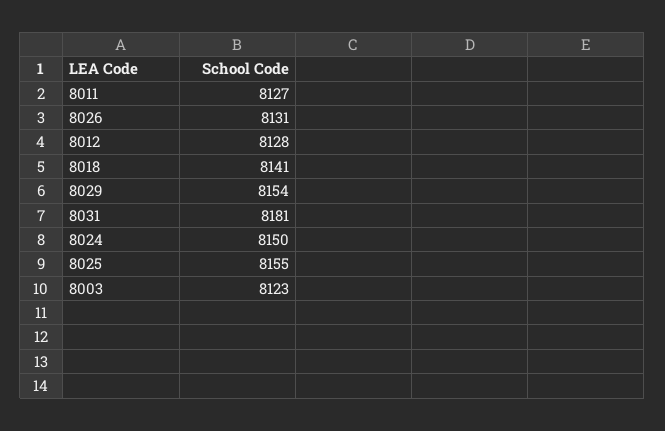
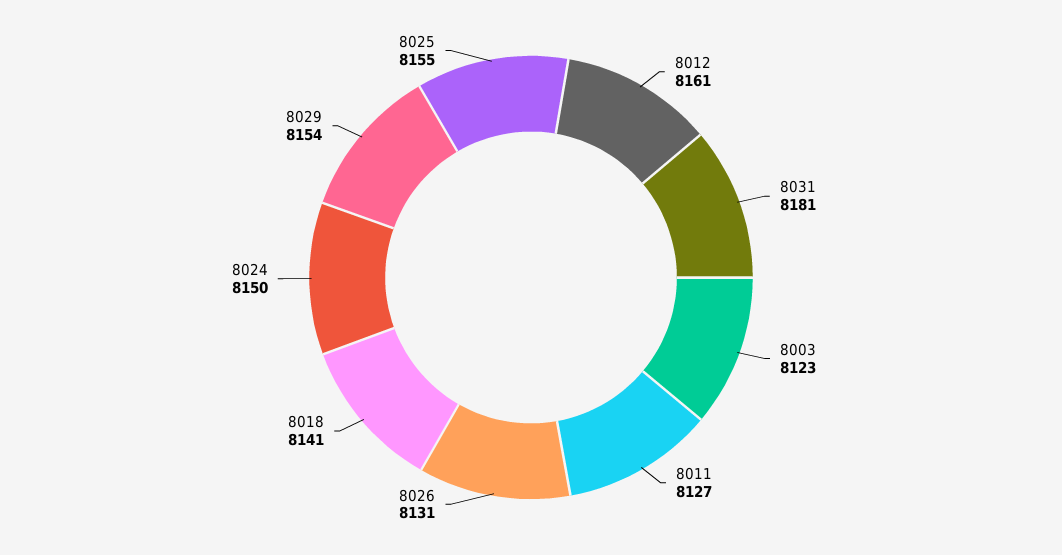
8012: 8128 -> 8161

